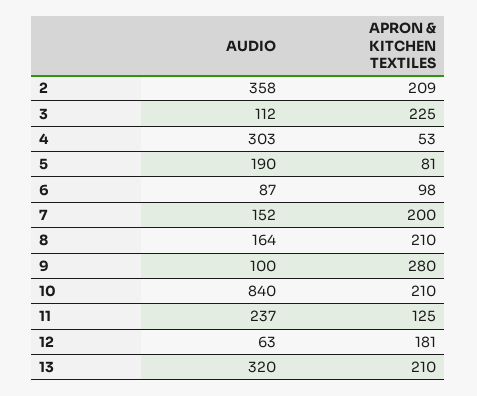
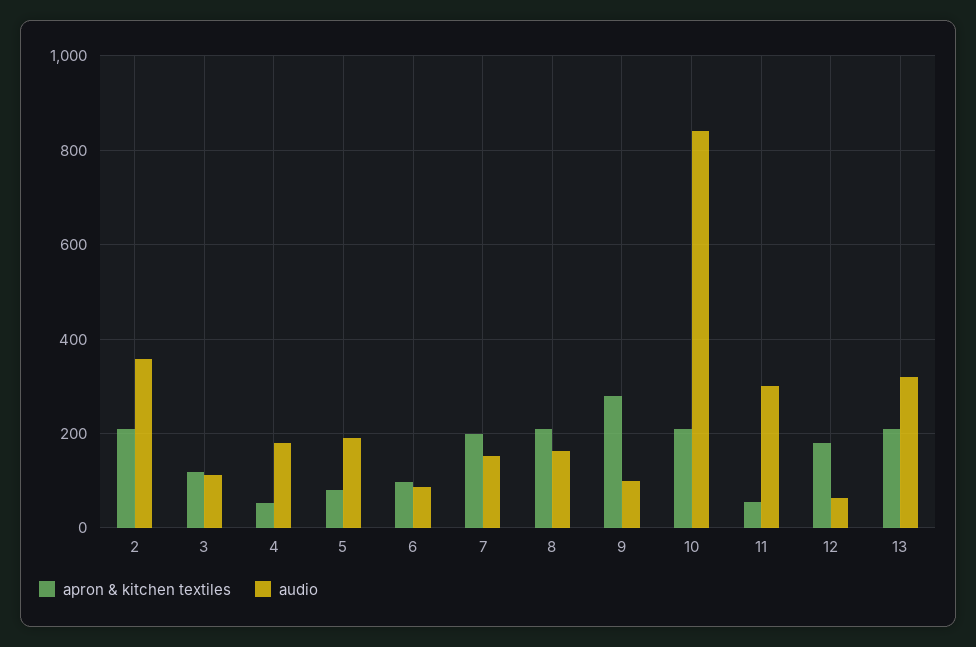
APRON & KITCHEN TEXTILES, 3: 225 -> 120
AUDIO, 4: 303 -> 180
AUDIO, 11: 237 -> 300
APRON & KITCHEN TEXTILES, 11: 125 -> 60

